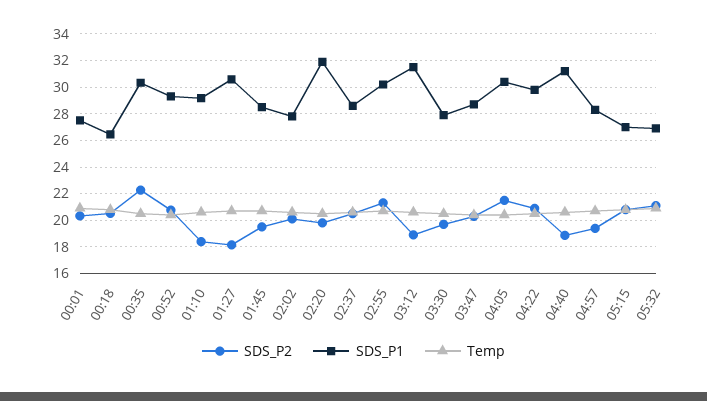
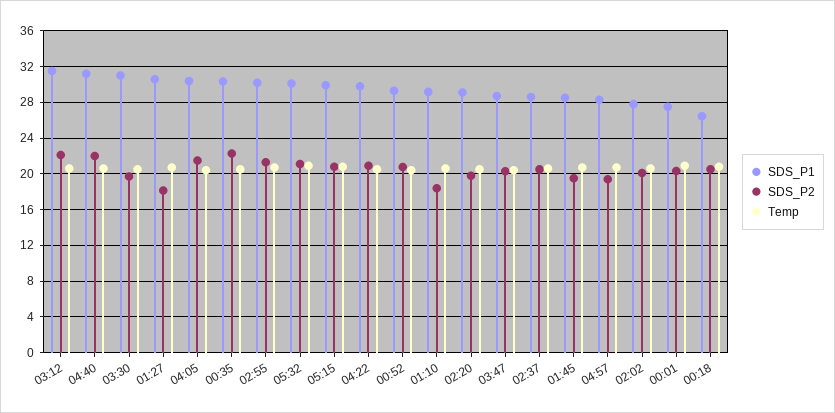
SDS_P1, 02:20: 32 -> 29
SDS_P2, 03:12: 19 -> 22
SDS_P1, 03:30: 28 -> 31
SDS_P2, 04:40: 19 -> 22
SDS_P1, 05:15: 27 -> 30
SDS_P1, 05:32: 27 -> 30

